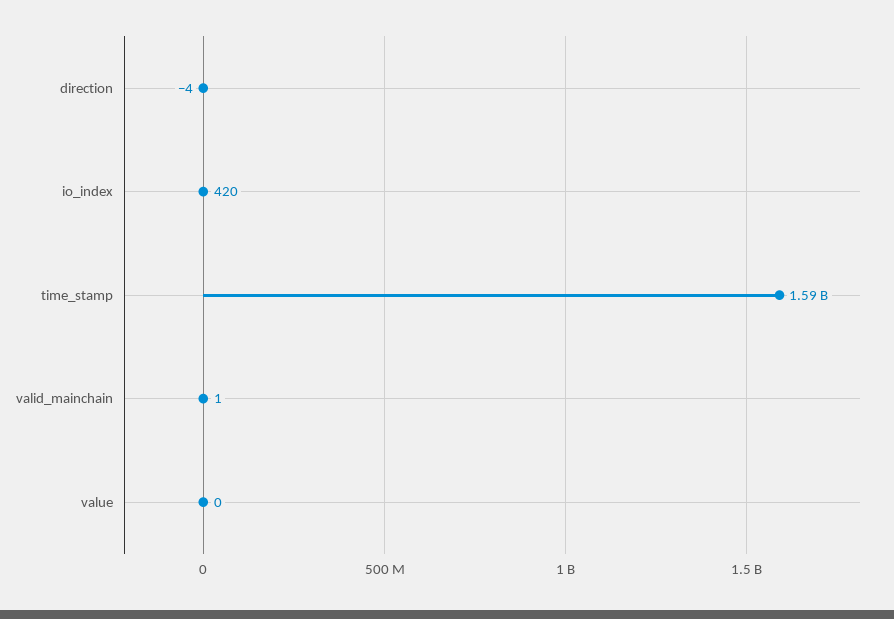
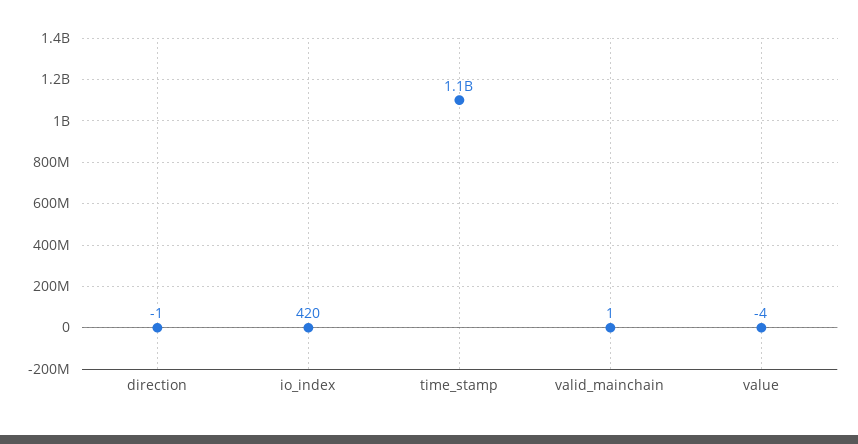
direction: -4 -> -1
time_stamp: 1590000000 -> 1100000000
value: 0 -> -4

